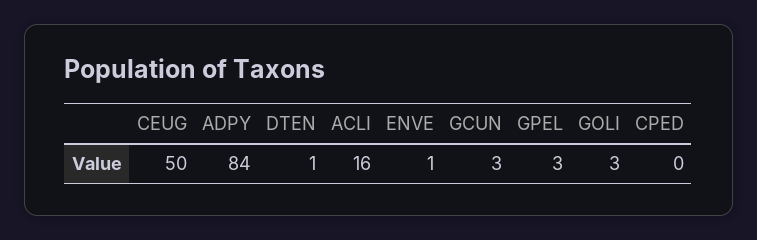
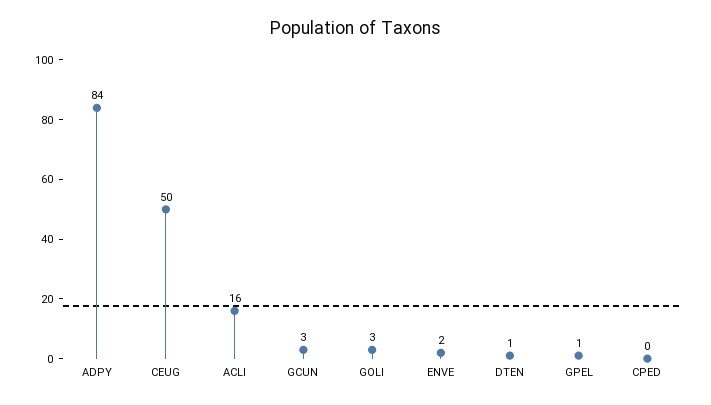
ENVE: 1 -> 2
GPEL: 3 -> 1

